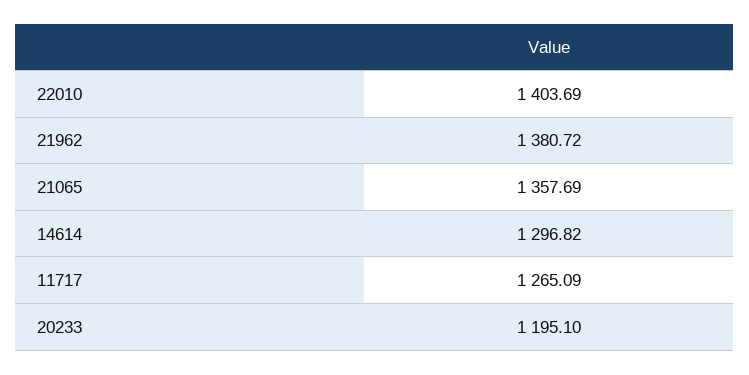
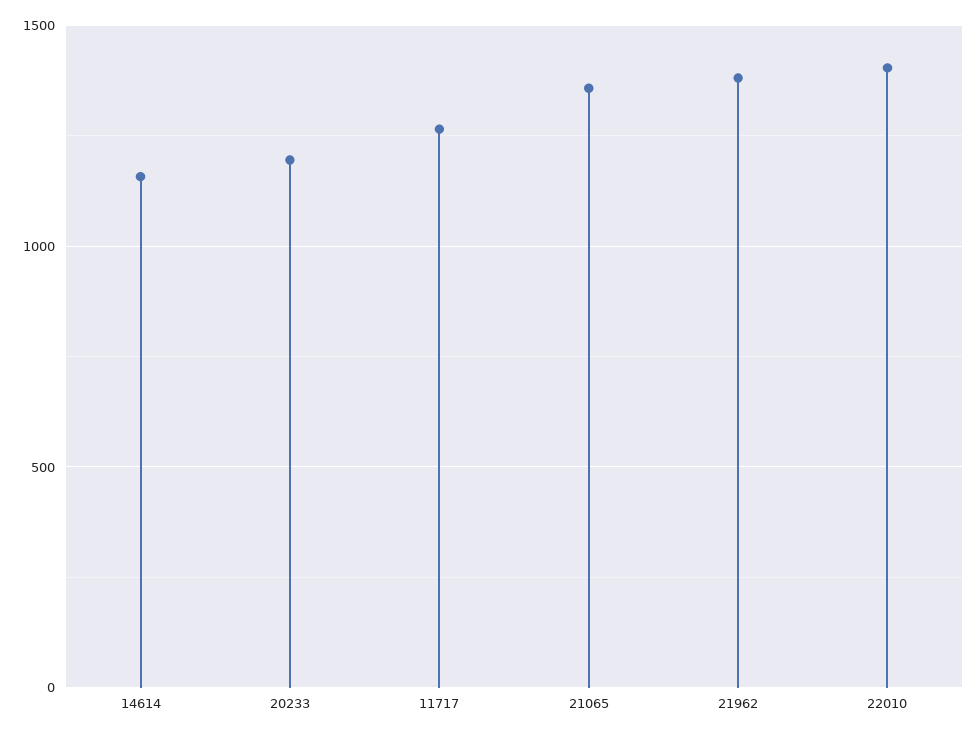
14614: 1296.82 -> 1150

